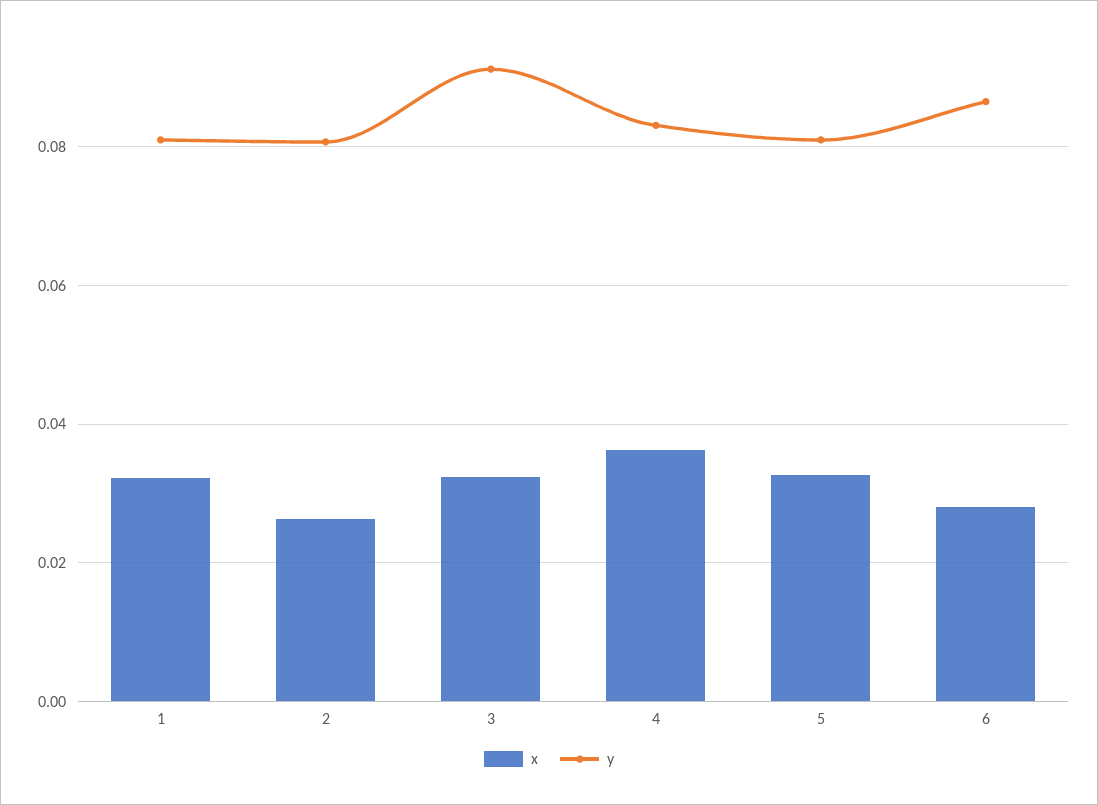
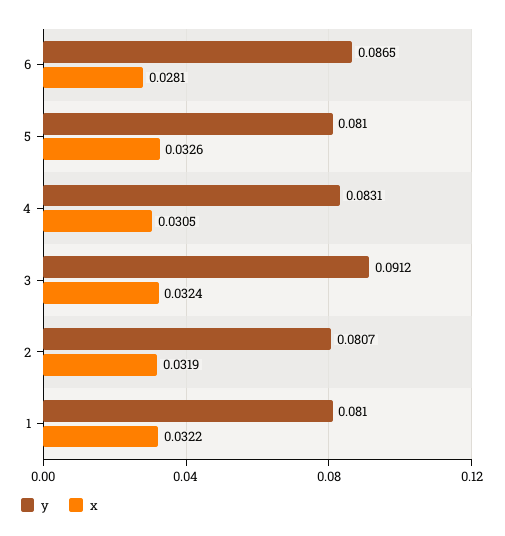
x, 2: 0.026 -> 0.0319
x, 4: 0.036 -> 0.0305

